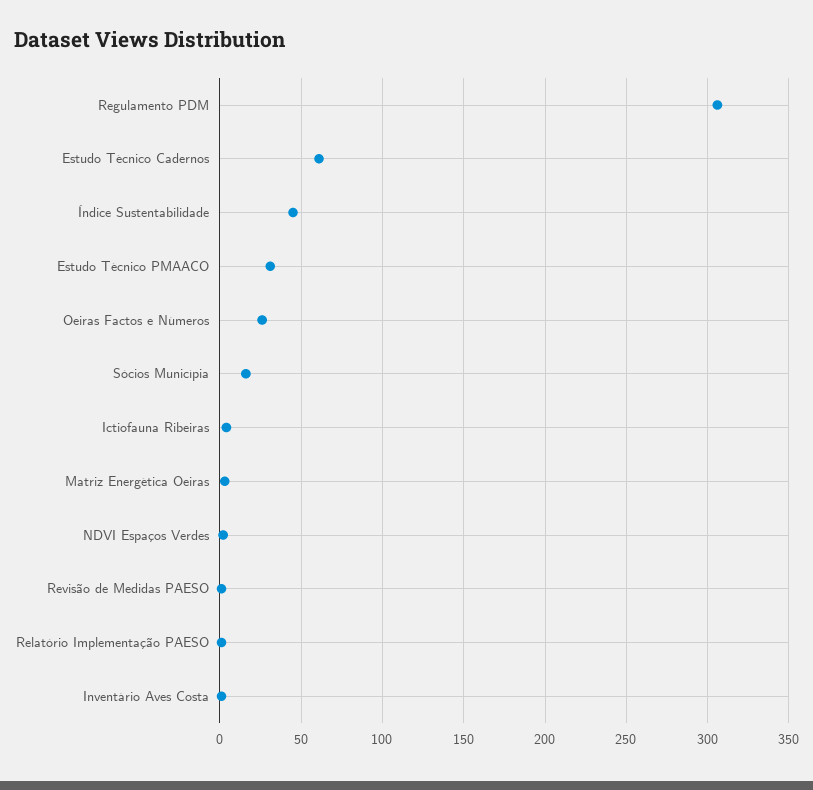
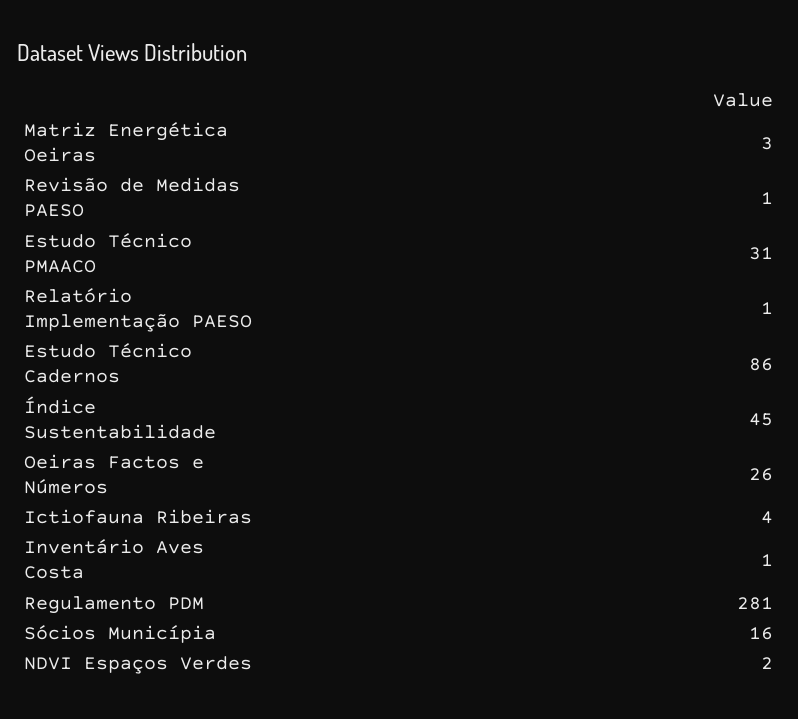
Regulamento PDM: 305 -> 281
Estudo Técnico Cadernos: 60 -> 86

